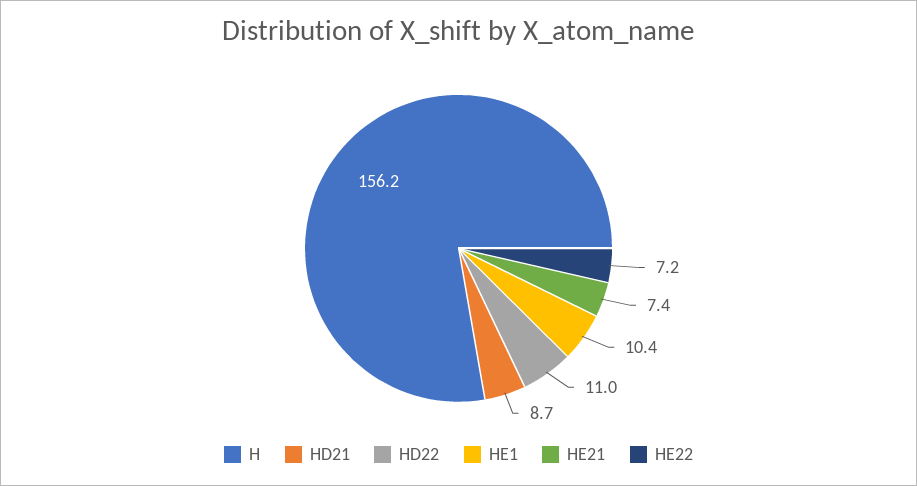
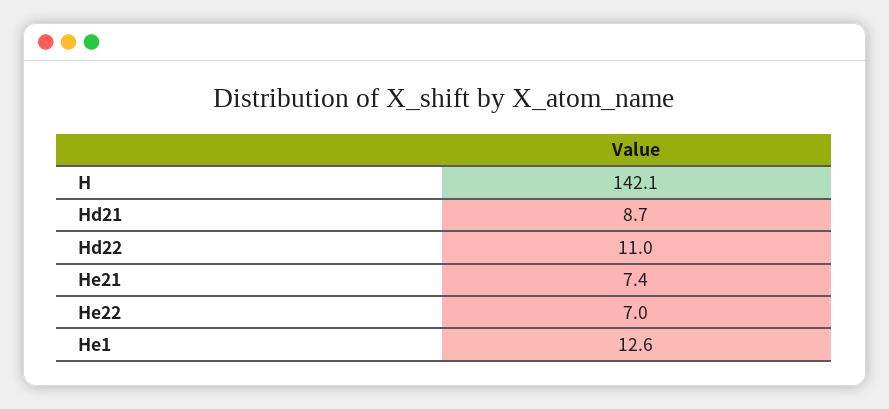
H: 156.2 -> 142.1
HE1: 10.4 -> 12.6
HE22: 7.2 -> 7

